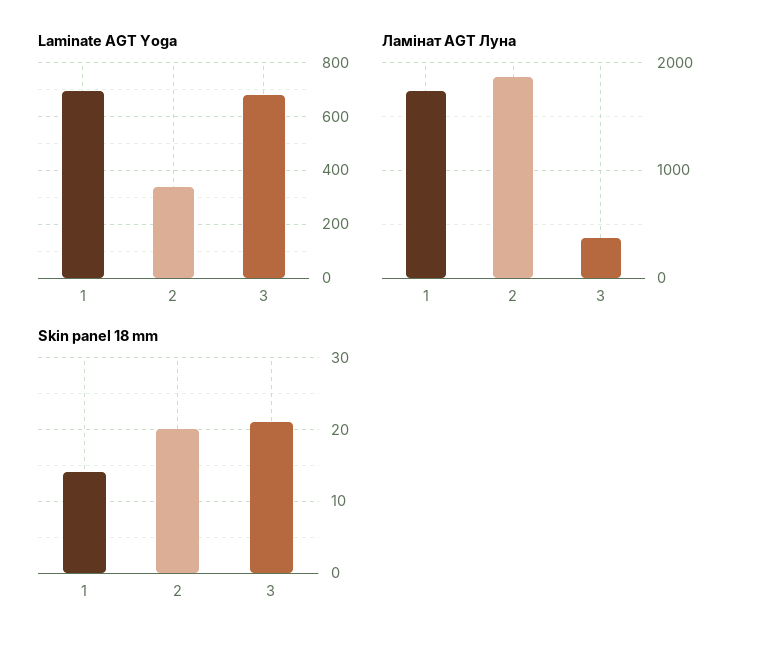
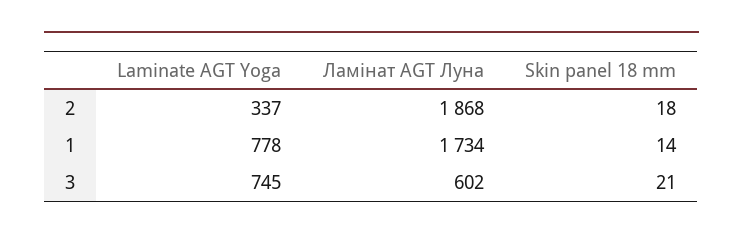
Laminate AGT Yoga, 1: 700 -> 778
Laminate AGT Yoga, 3: 675 -> 745
Ламінат AGT Луна, 3: 400 -> 602
Skin panel 18 mm, 2: 20 -> 18

